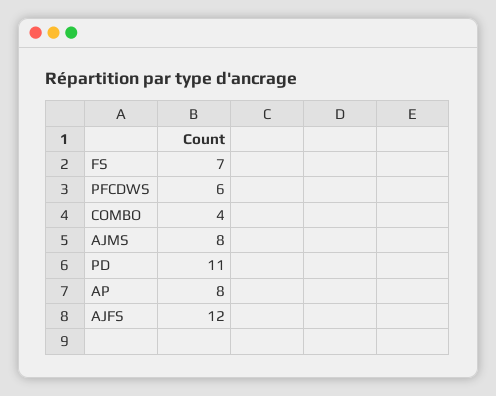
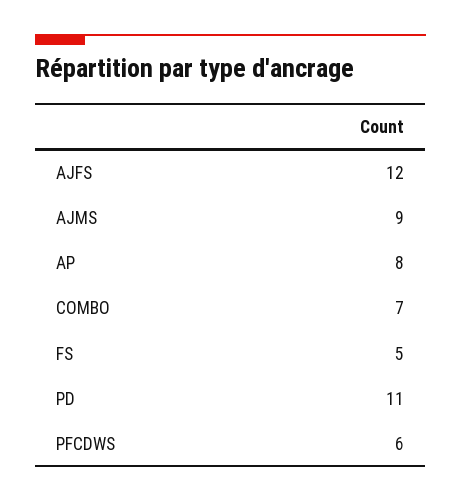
FS: 7 -> 5
COMBO: 4 -> 7
AJMS: 8 -> 9

